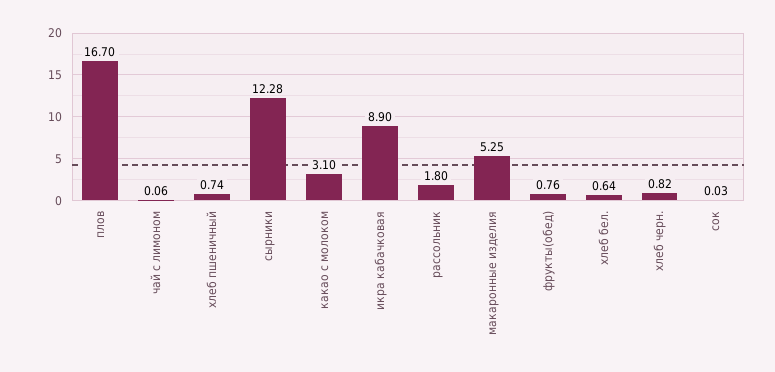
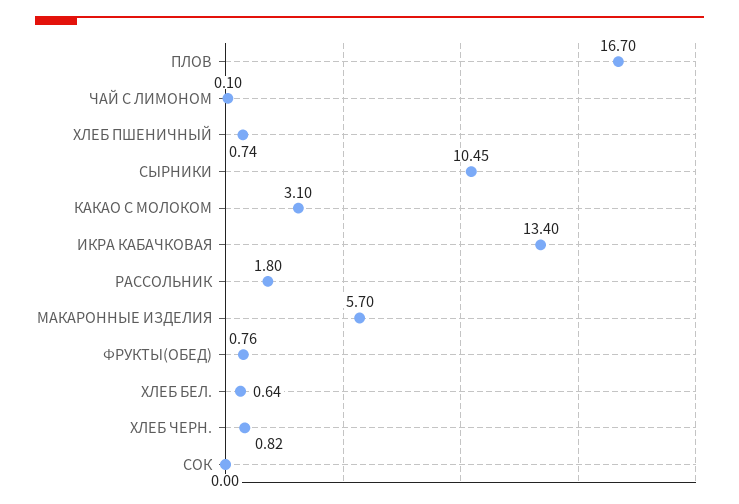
чай с лимоном: 0.06 -> 0.1
сырники: 12.28 -> 10.45
икра кабачковая: 8.9 -> 13.4
макаронные изделия: 5.25 -> 5.7
сок: 0.03 -> 0

